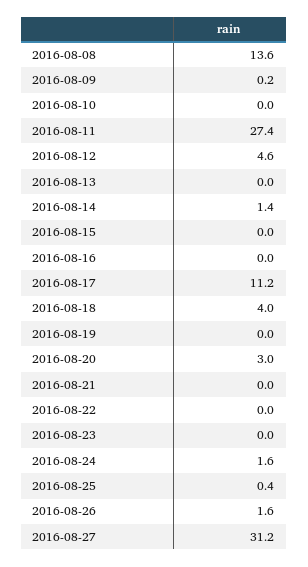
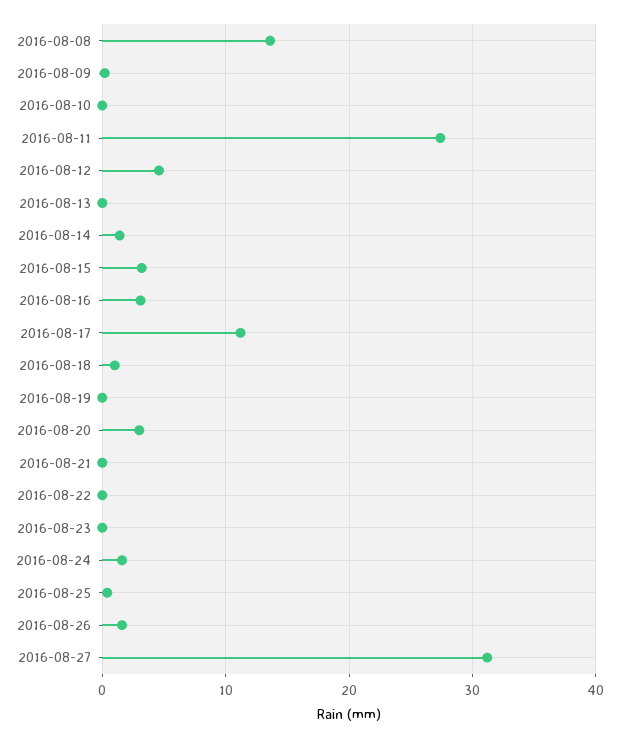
2016-08-15: 0 -> 3
2016-08-16: 0 -> 3
2016-08-18: 4 -> 1

